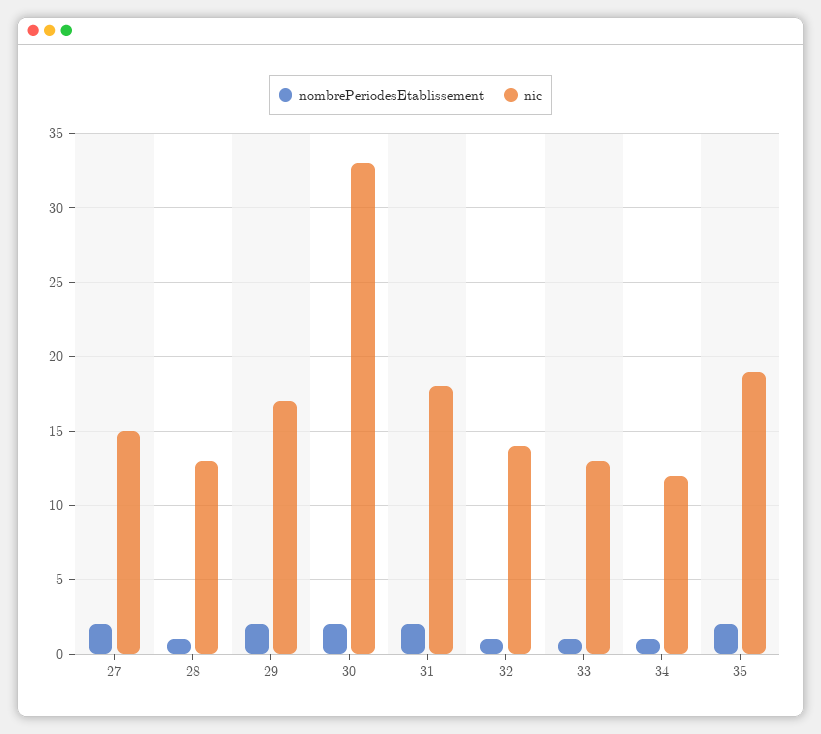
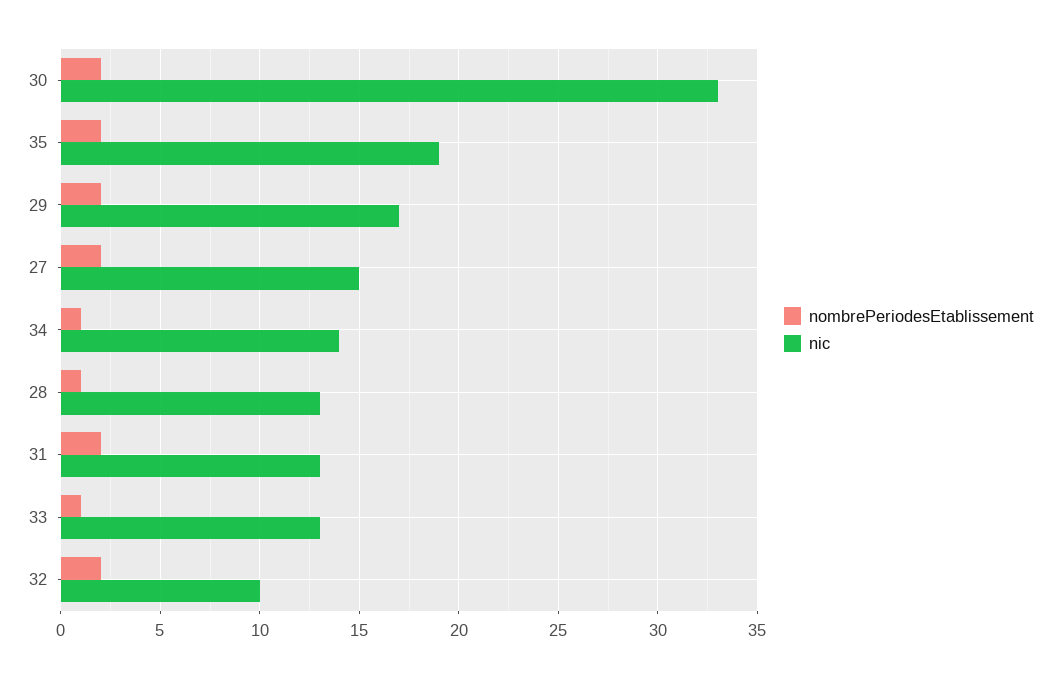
nic, 31: 18 -> 13
nombrePeriodesEtablissement, 32: 1 -> 2
nic, 32: 14 -> 10
nic, 34: 12 -> 14

